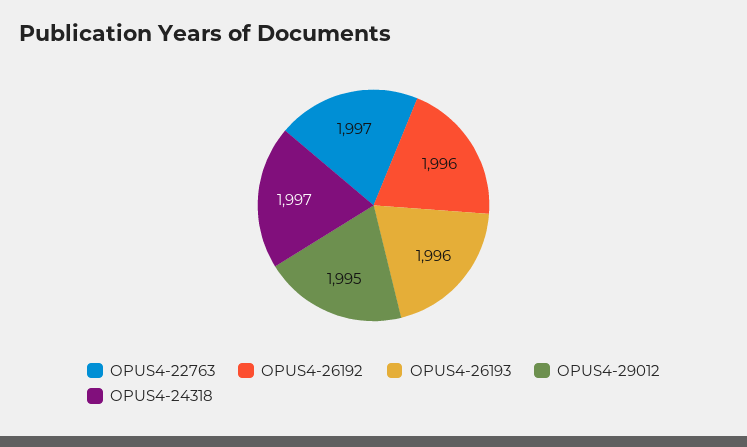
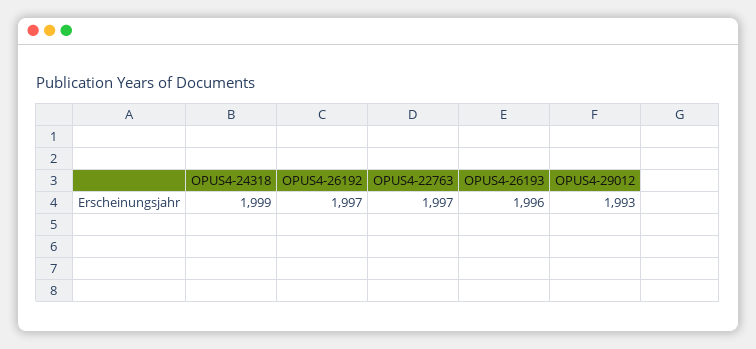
OPUS4-26192: 1996 -> 1997
OPUS4-29012: 1995 -> 1993
OPUS4-24318: 1997 -> 1999

